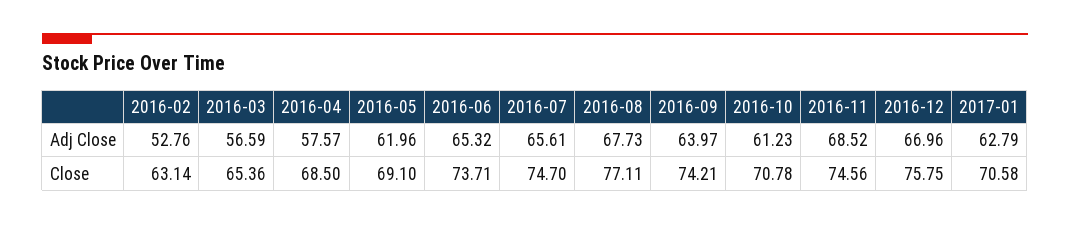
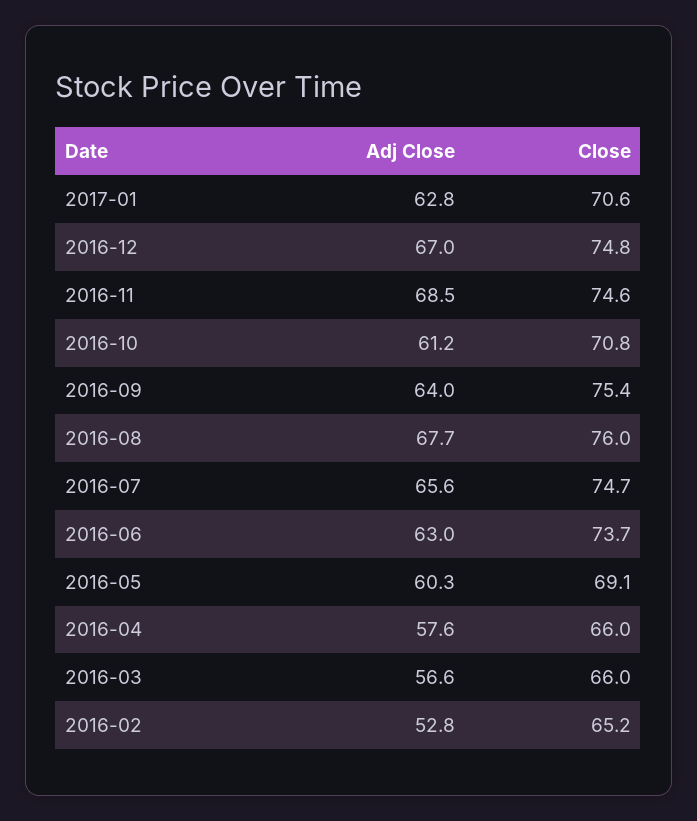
2016-05, Adj Close: 61.96 -> 60.3
2016-06, Adj Close: 65.32 -> 63
2016-02, Close: 63.14 -> 65.2
2016-03, Close: 65.36 -> 66
2016-04, Close: 68.5 -> 66
2016-08, Close: 77.11 -> 76
2016-09, Close: 74.21 -> 75.4
2016-12, Close: 75.75 -> 74.8

